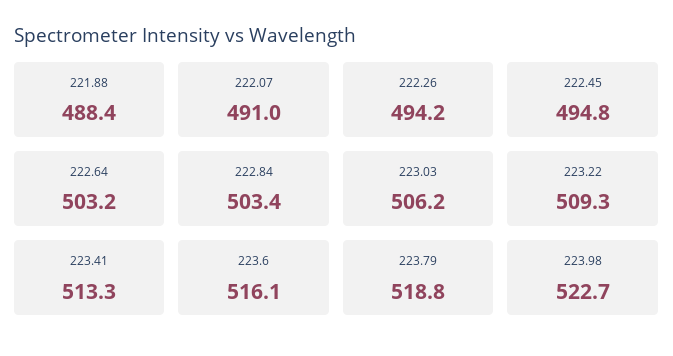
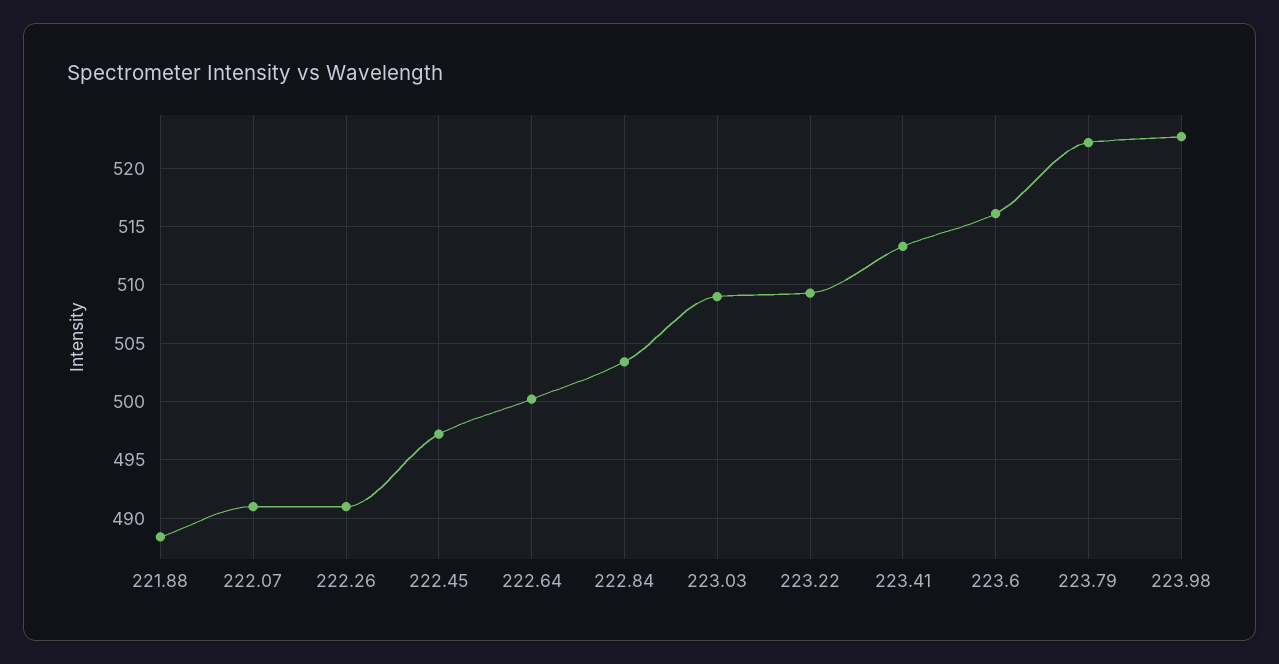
222.26: 494.2 -> 491
222.45: 494.8 -> 497
222.64: 503.2 -> 500
223.03: 506.2 -> 509
223.79: 518.8 -> 522

